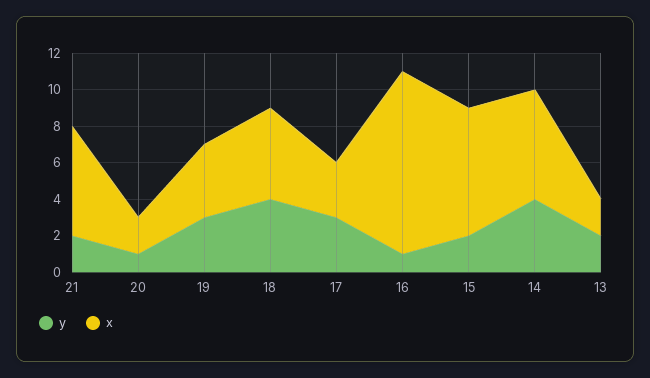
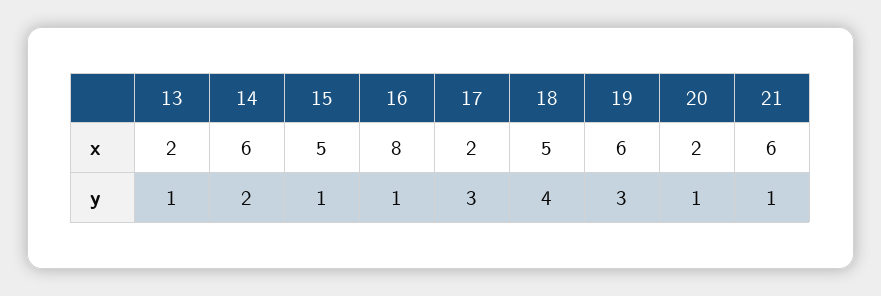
y, 21: 2 -> 1
x, 19: 4 -> 6
x, 17: 3 -> 2
x, 16: 10 -> 8
y, 15: 2 -> 1
x, 15: 7 -> 5
y, 14: 4 -> 2
y, 13: 2 -> 1

